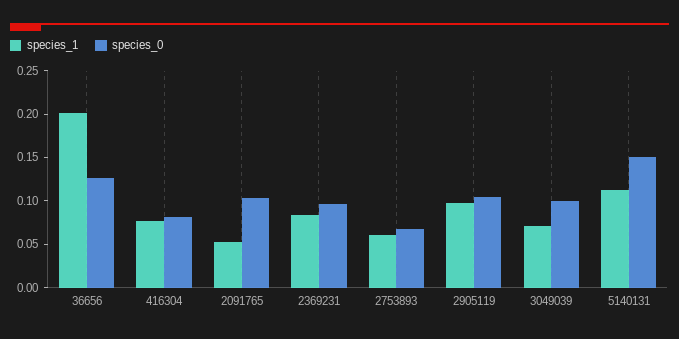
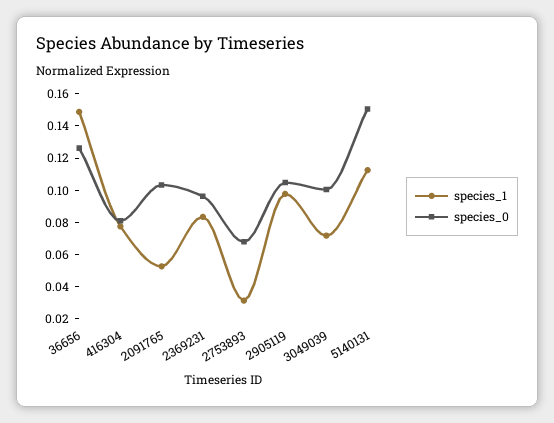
species_1, 36656: 0.2 -> 0.15
species_1, 2753893: 0.06 -> 0.03

